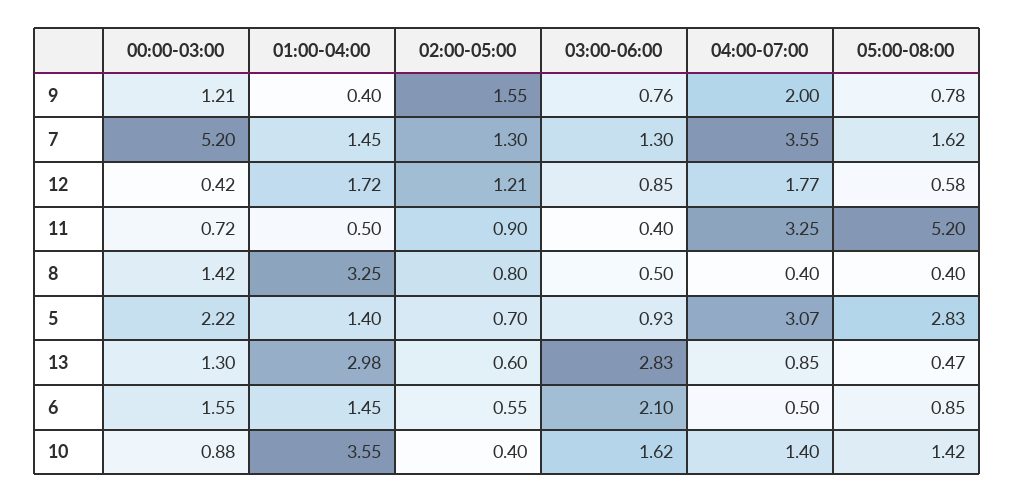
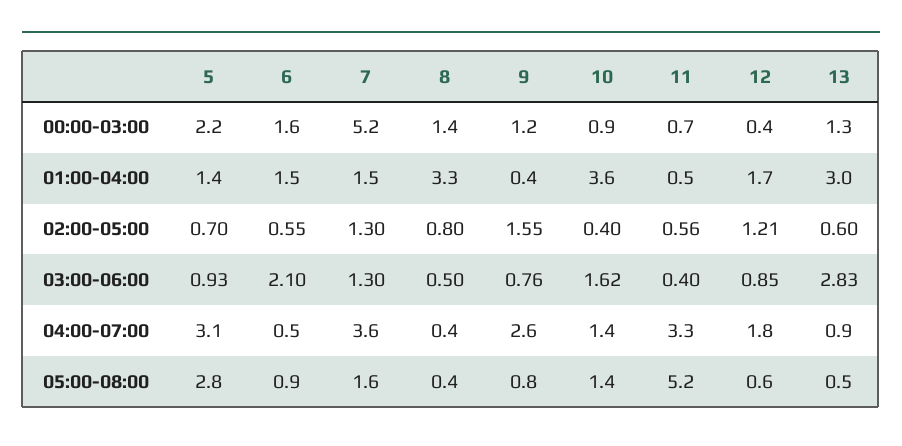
04:00-07:00, 9: 2 -> 2.6
02:00-05:00, 11: 0.9 -> 0.56

